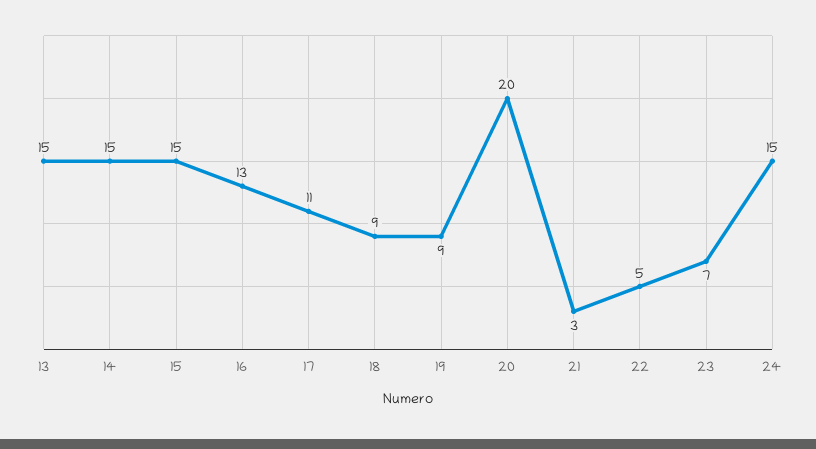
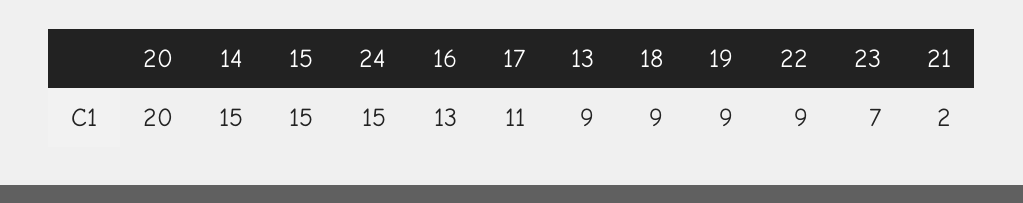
13: 15 -> 9
21: 3 -> 2
22: 5 -> 9

